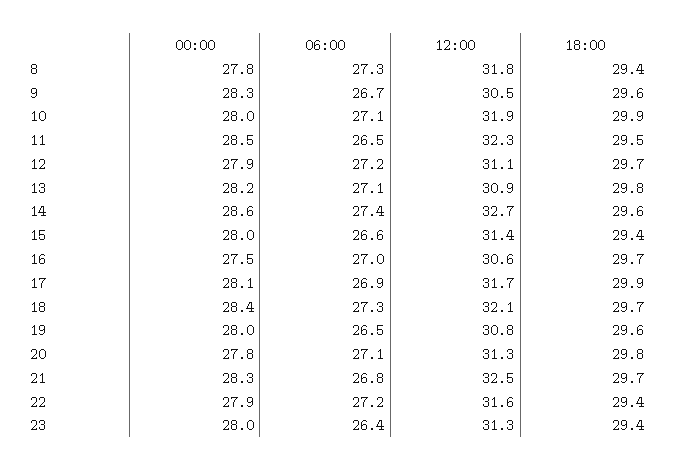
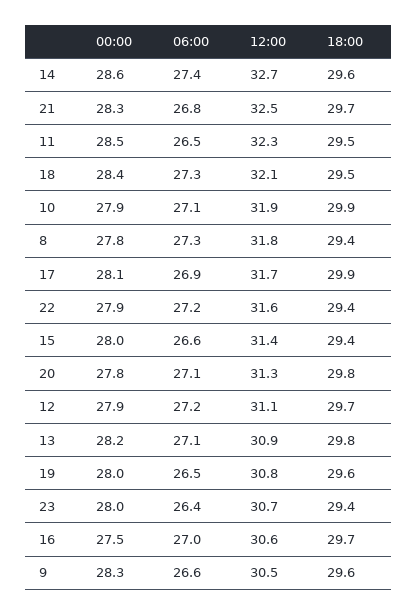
06:00, 9: 26.7 -> 26.6
00:00, 10: 28 -> 27.9
18:00, 18: 29.7 -> 29.5
12:00, 23: 31.3 -> 30.7

